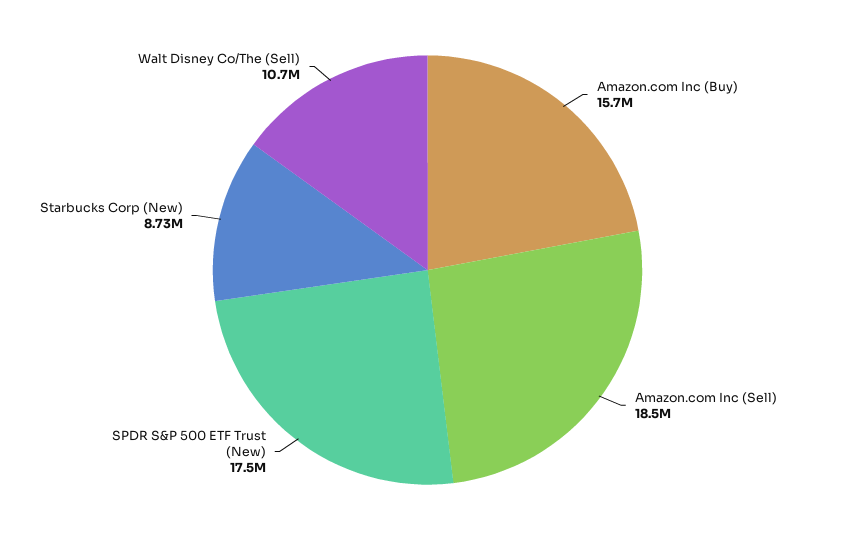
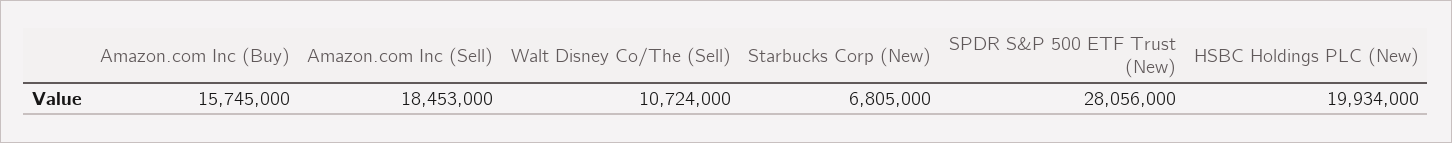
SPDR S&P 500 ETF Trust (New): 17500000 -> 28056000
Starbucks Corp (New): 8730000 -> 6805000
HSBC Holdings PLC (New): none -> 19934000

